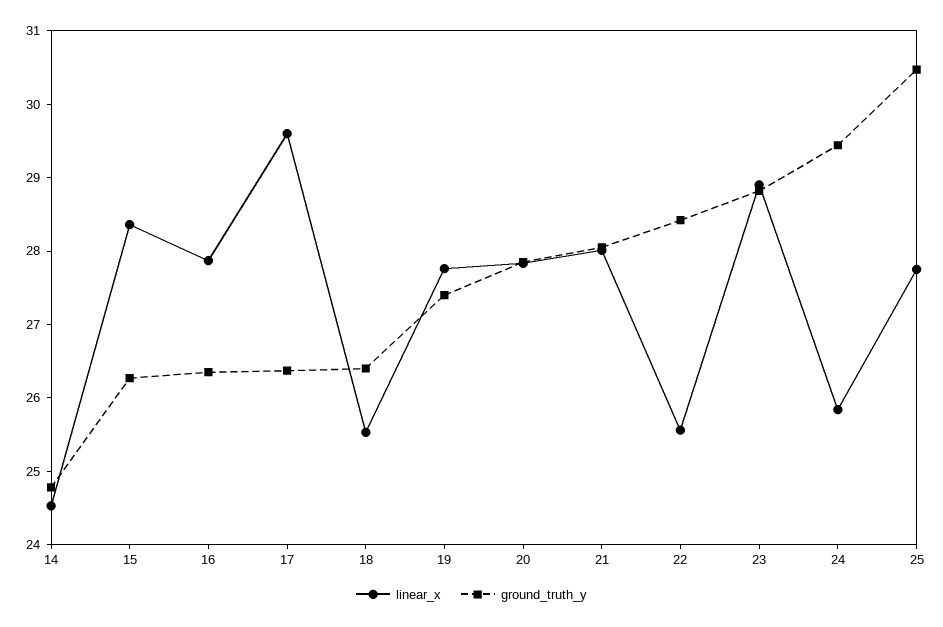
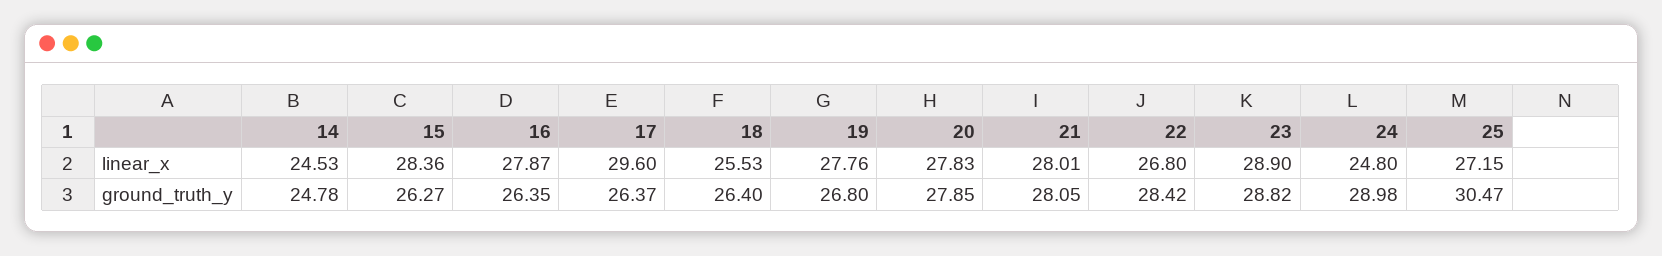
ground_truth_y, 19: 27.4 -> 26.8
linear_x, 22: 25.6 -> 26.8
linear_x, 24: 25.8 -> 24.8
ground_truth_y, 24: 29.4 -> 28.98
linear_x, 25: 27.8 -> 27.15

